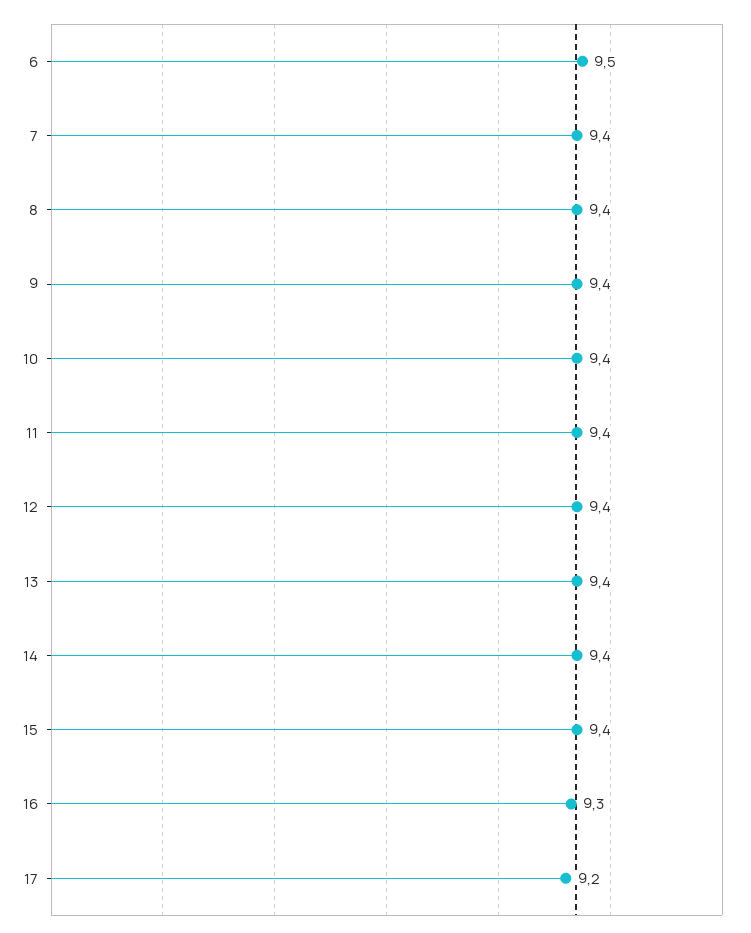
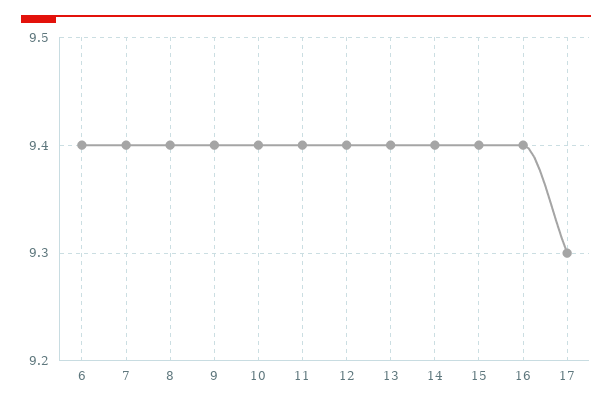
6: 9.5 -> 9.4
16: 9.3 -> 9.4
17: 9.2 -> 9.3

